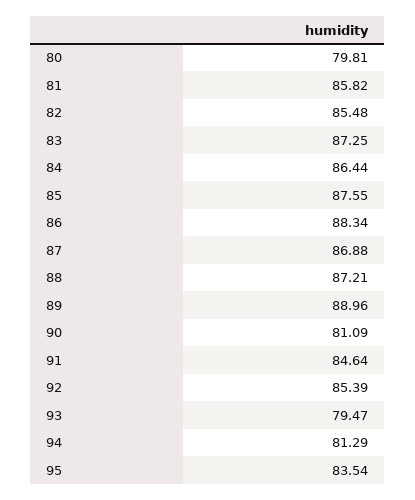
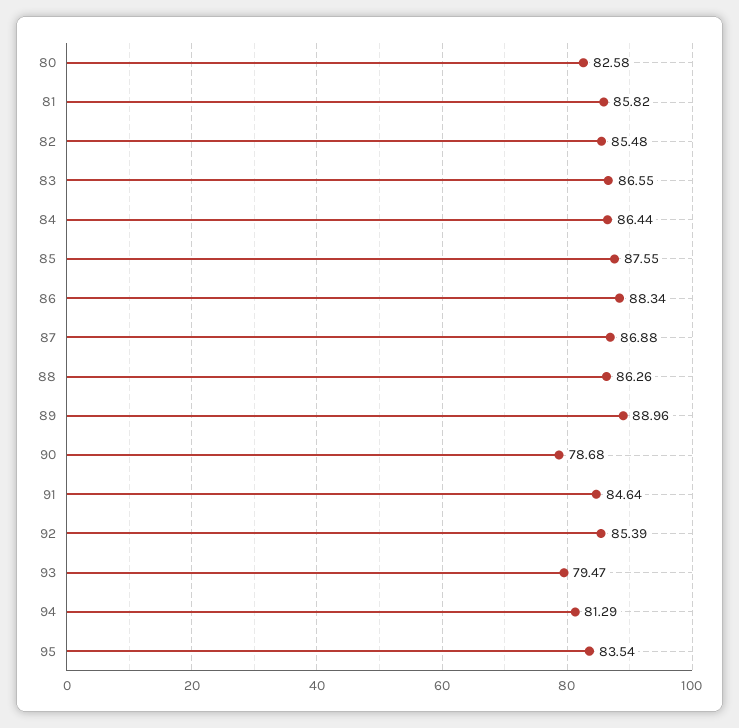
80: 79.81 -> 82.58
83: 87.25 -> 86.55
88: 87.21 -> 86.26
90: 81.09 -> 78.68

